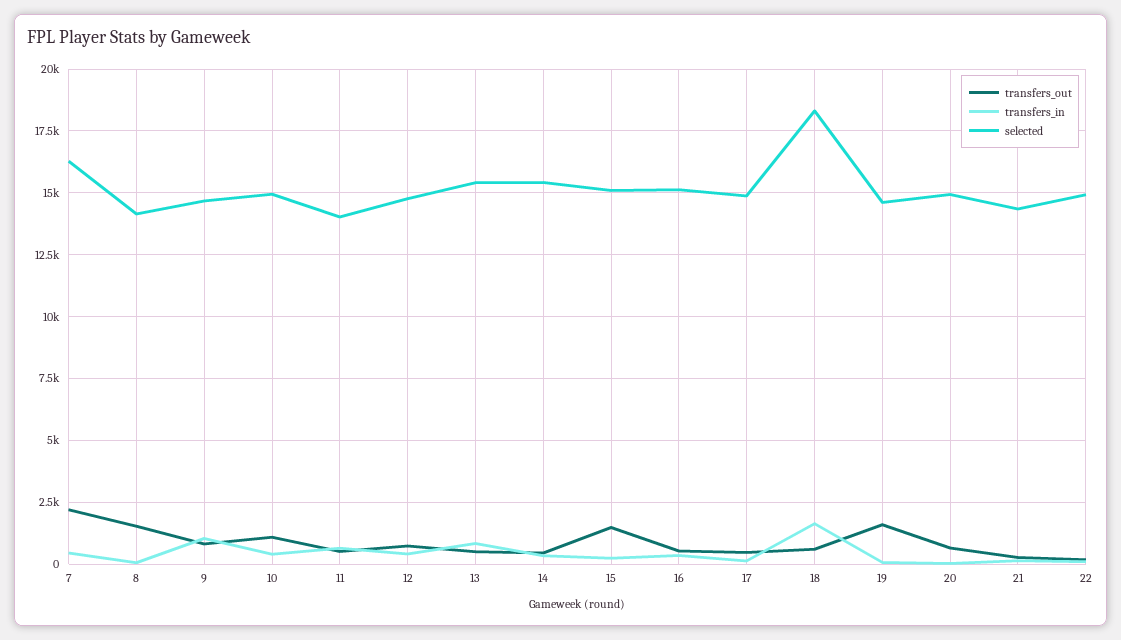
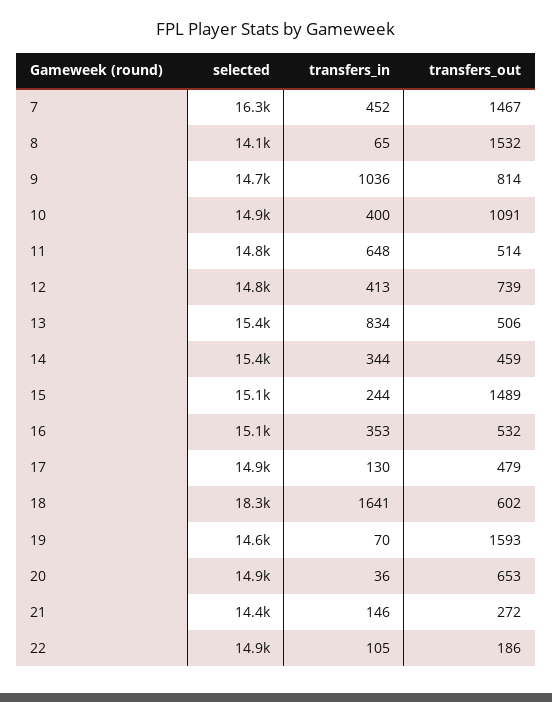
transfers_out, 7: 2250 -> 1467
selected, 11: 14000 -> 14800

